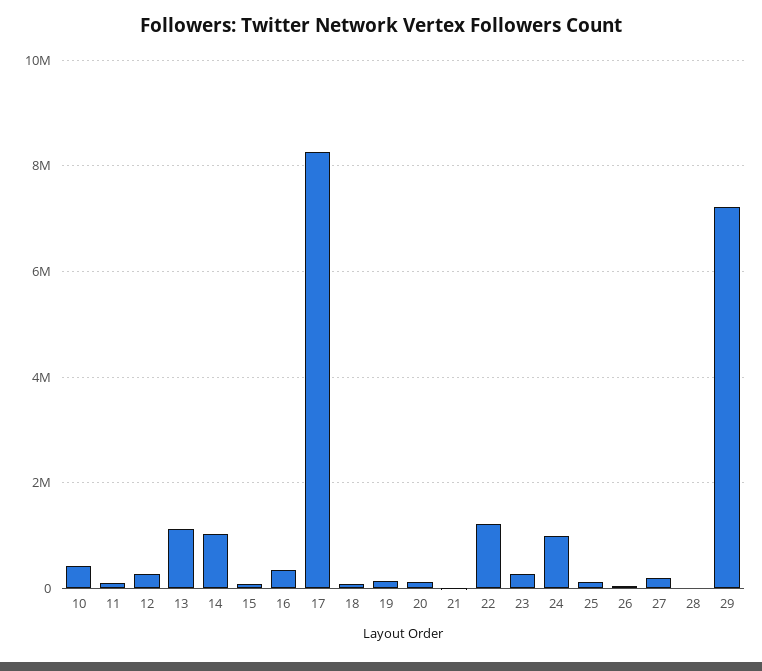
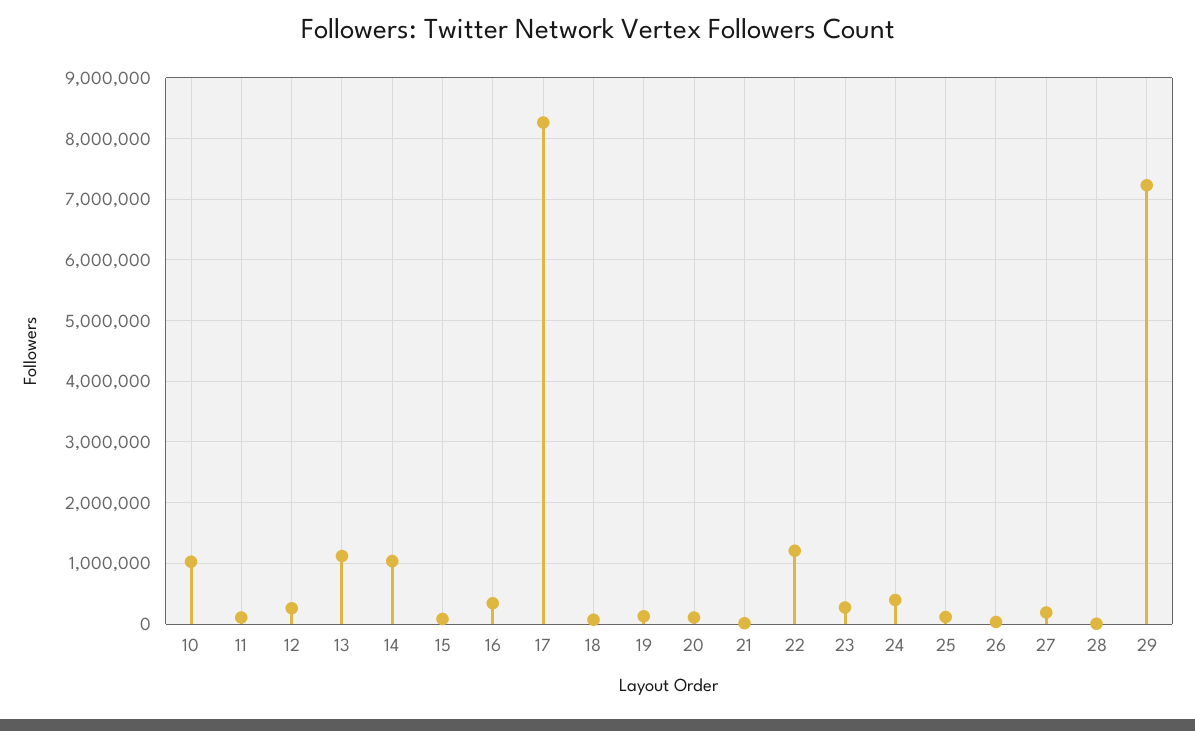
10: 400000 -> 1000000
24: 1000000 -> 400000

